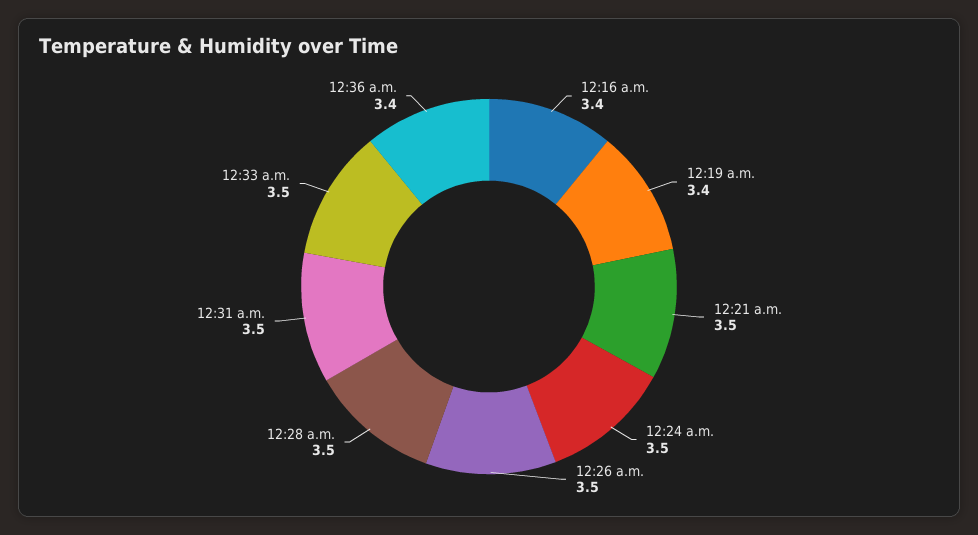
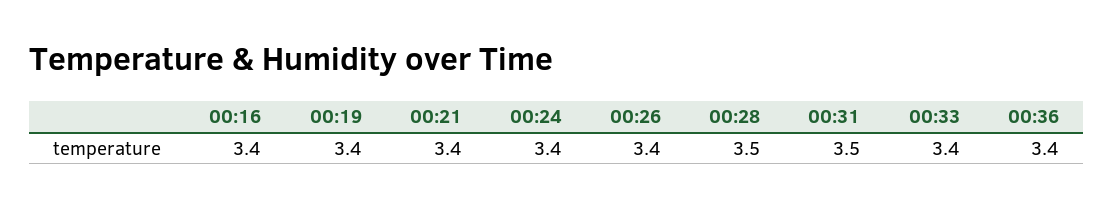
12:21 a.m.: 3.5 -> 3.4
12:24 a.m.: 3.5 -> 3.4
12:26 a.m.: 3.5 -> 3.4
12:33 a.m.: 3.5 -> 3.4

